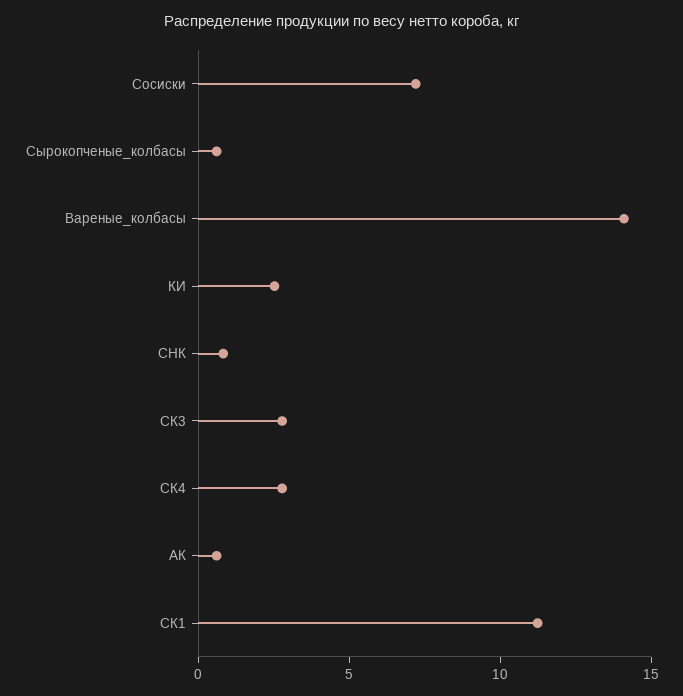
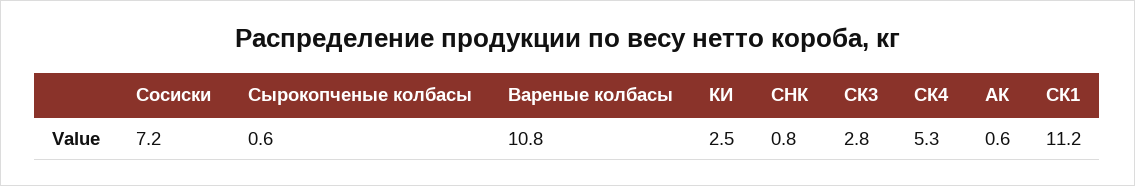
Вареные_колбасы: 14 -> 10.8
СК4: 3 -> 5.3

